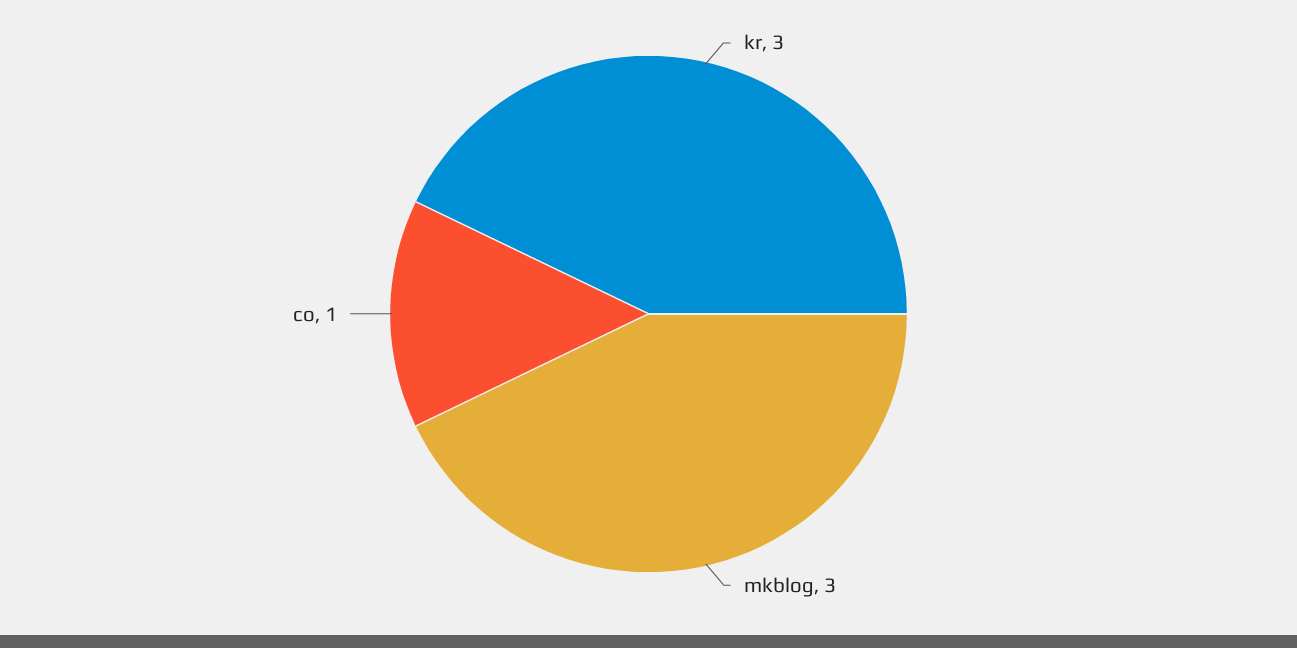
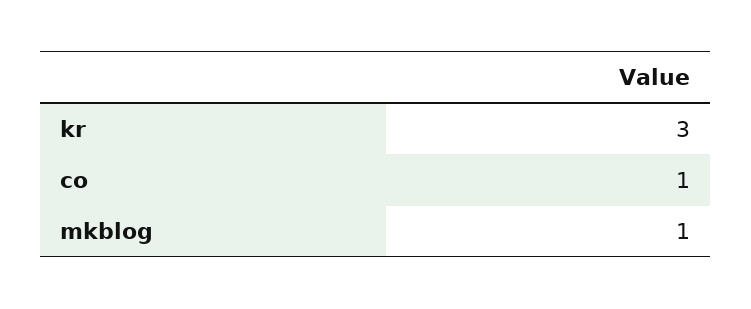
mkblog: 3 -> 1

